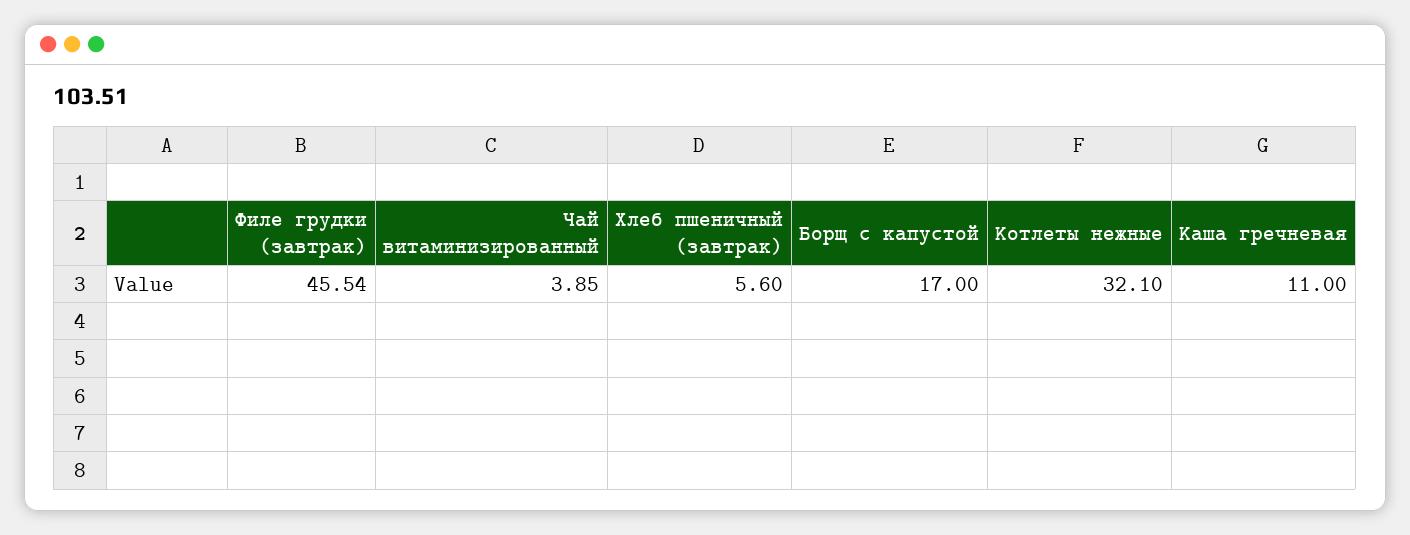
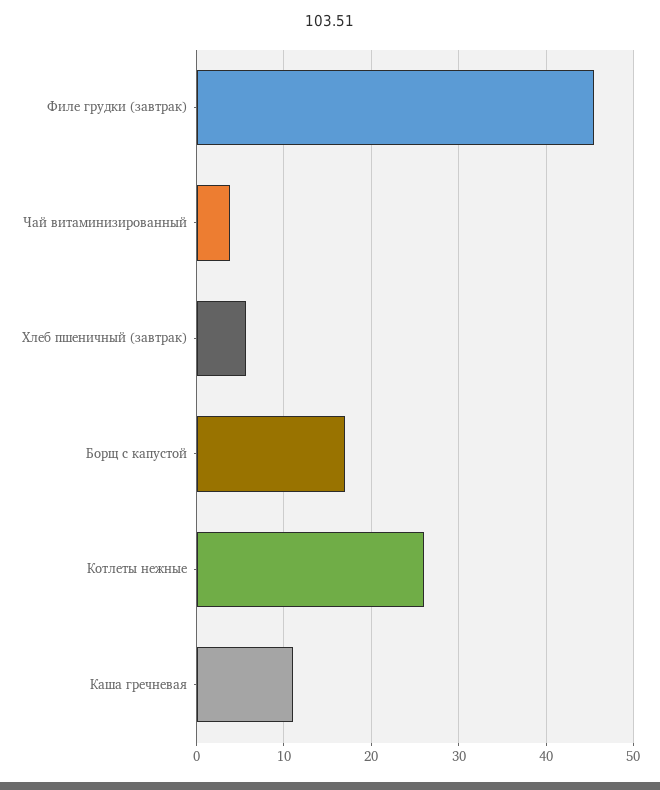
Котлеты нежные: 32.1 -> 26

